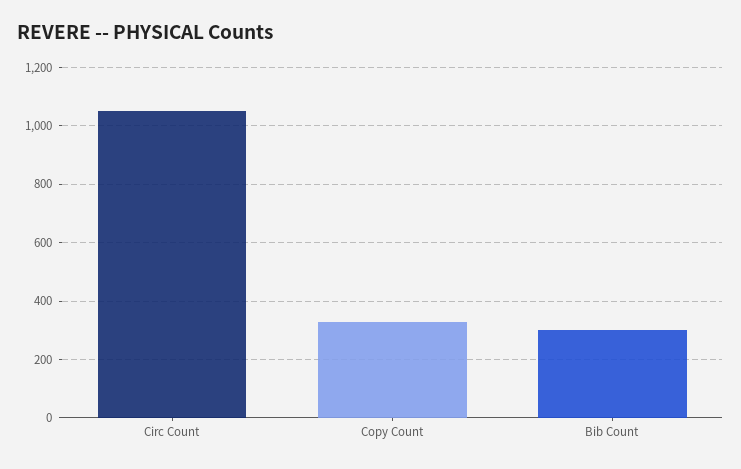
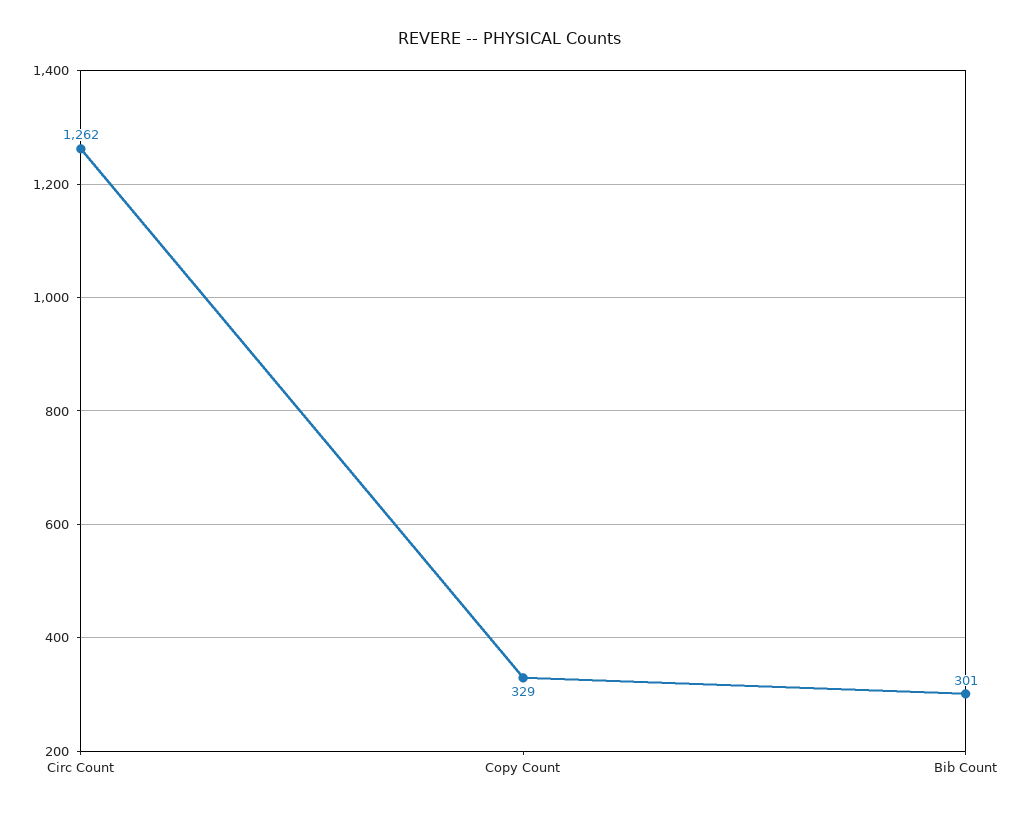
Circ Count: 1050 -> 1262

